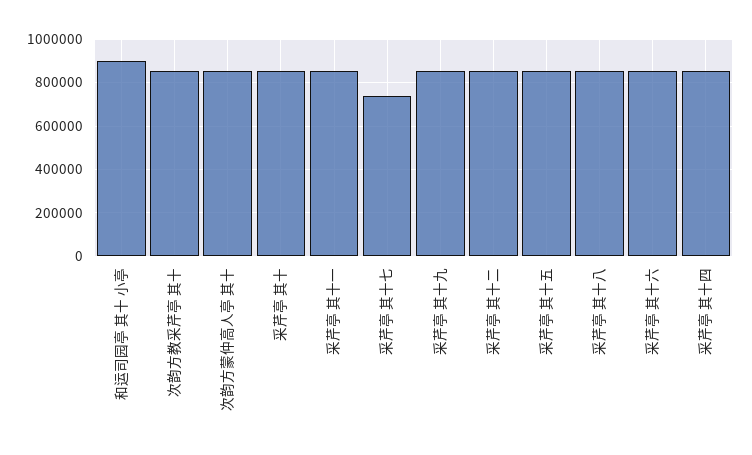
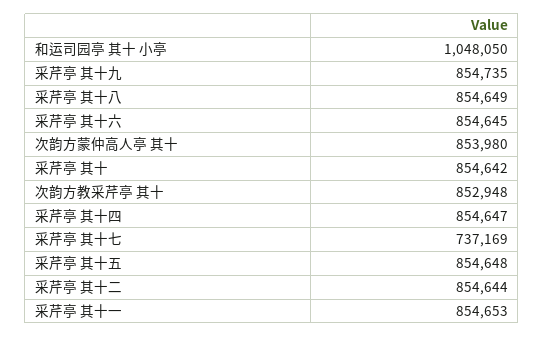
和运司园亭 其十 小亭: 900000 -> 1048050

